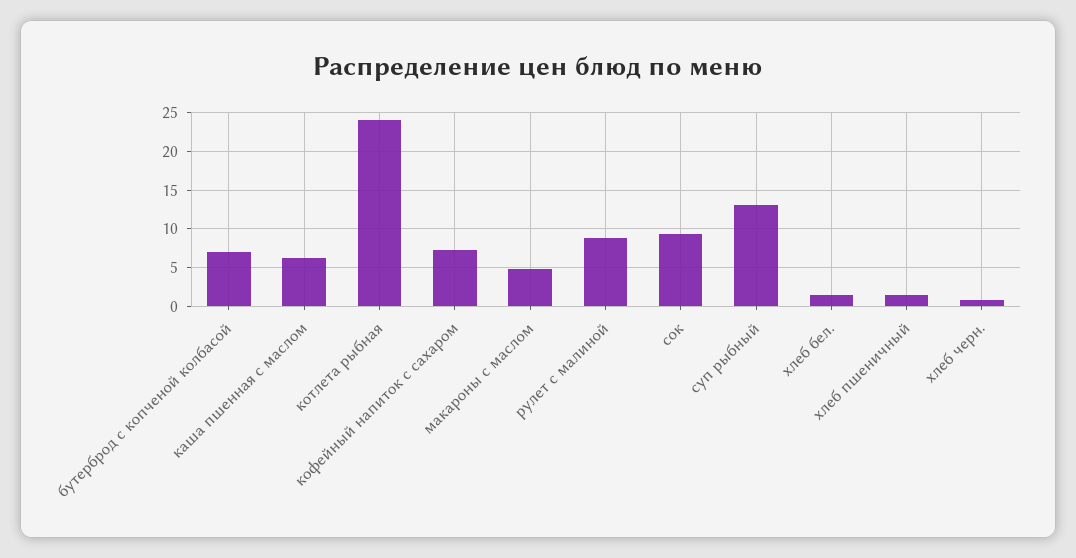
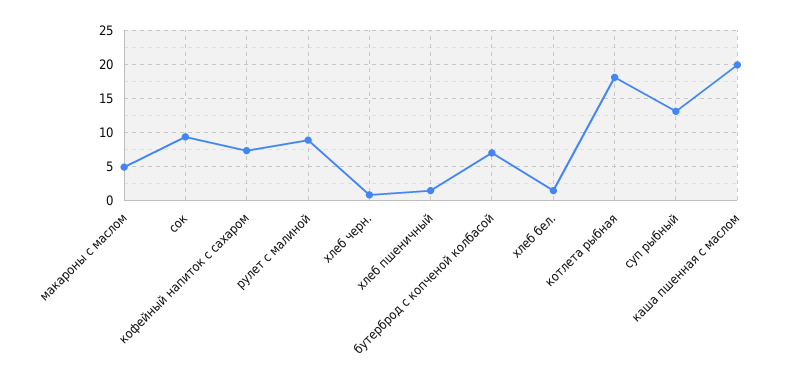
каша пшенная с маслом: 6 -> 20
котлета рыбная: 24 -> 18

